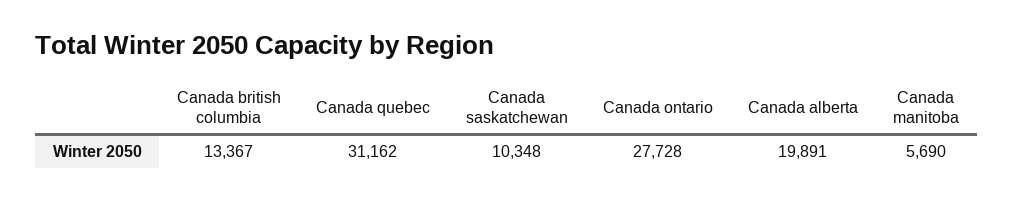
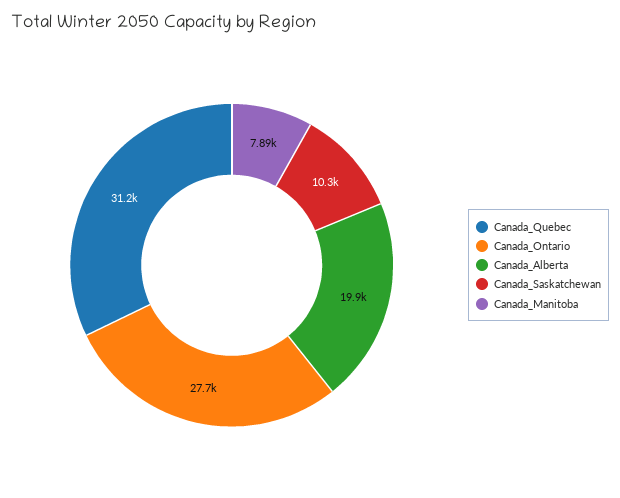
Canada british columbia: 13367 -> none
Canada manitoba: 5690 -> 7890

